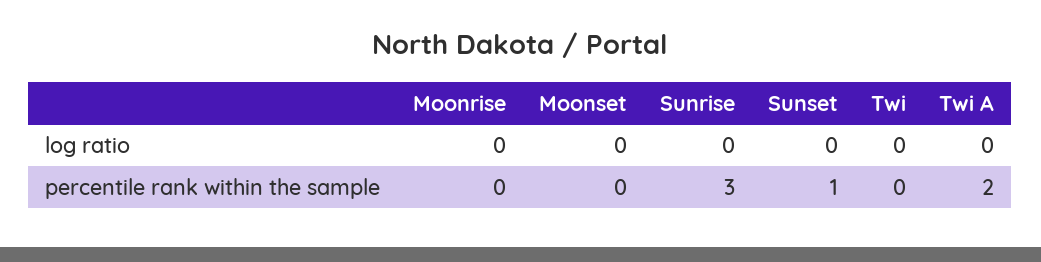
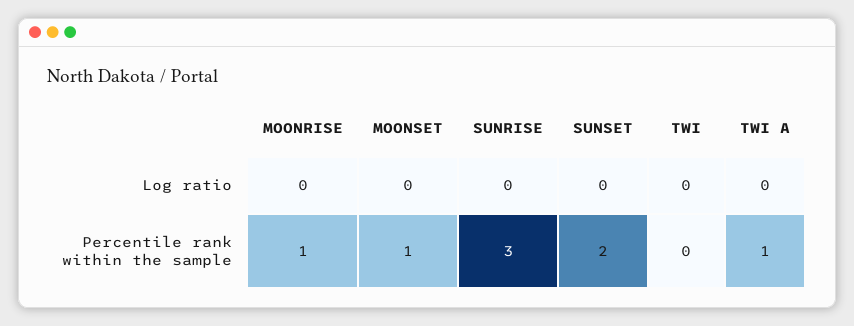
Moonrise, percentile rank within the sample: 0 -> 1
Moonset, percentile rank within the sample: 0 -> 1
Sunset, percentile rank within the sample: 1 -> 2
Twi A, percentile rank within the sample: 2 -> 1

